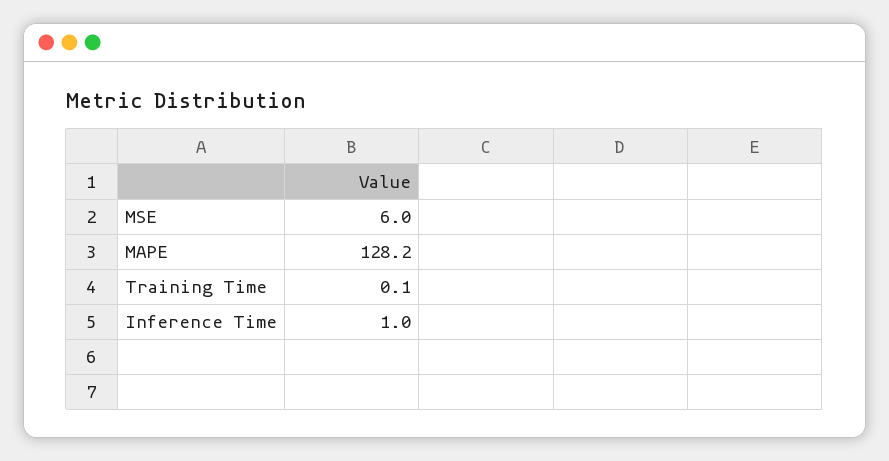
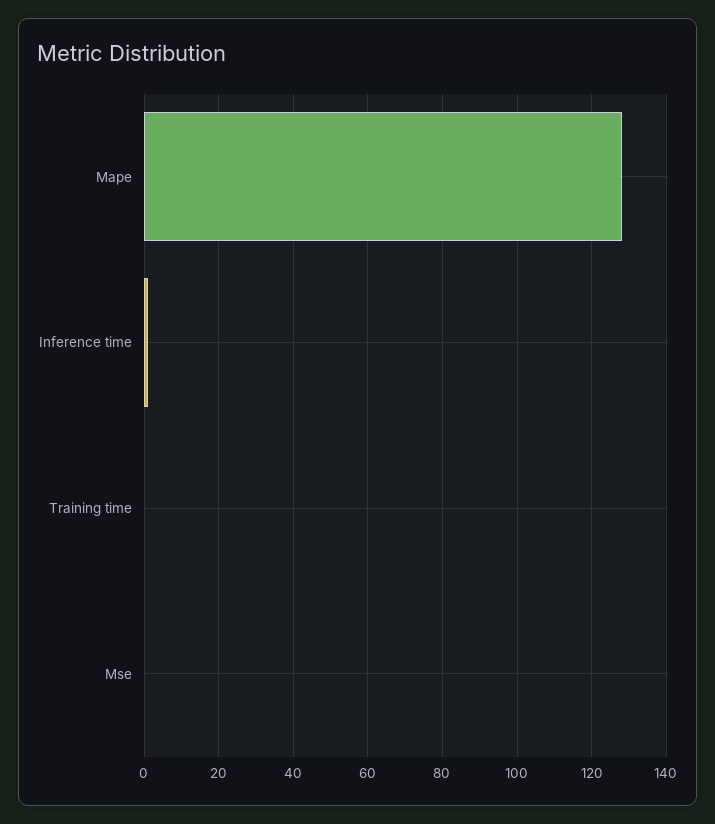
MSE: 6 -> 0

